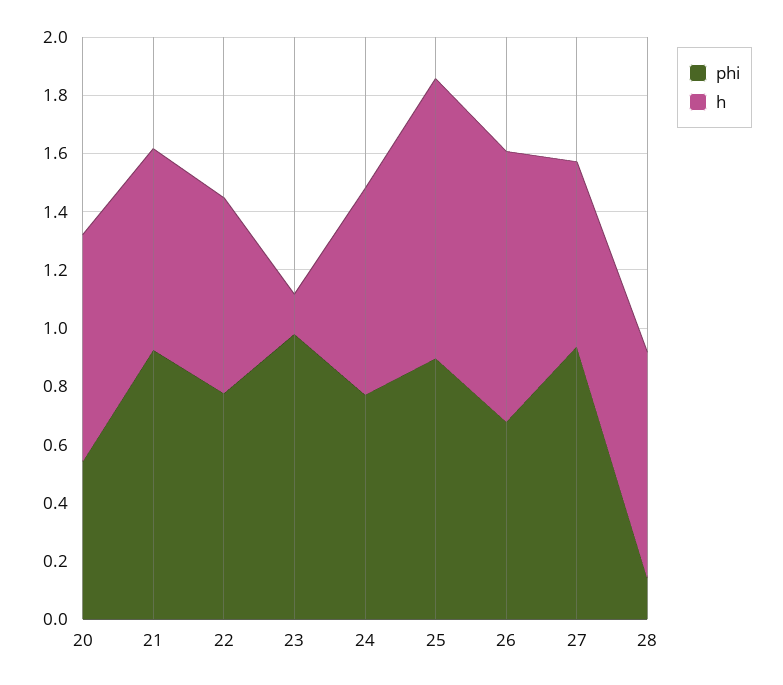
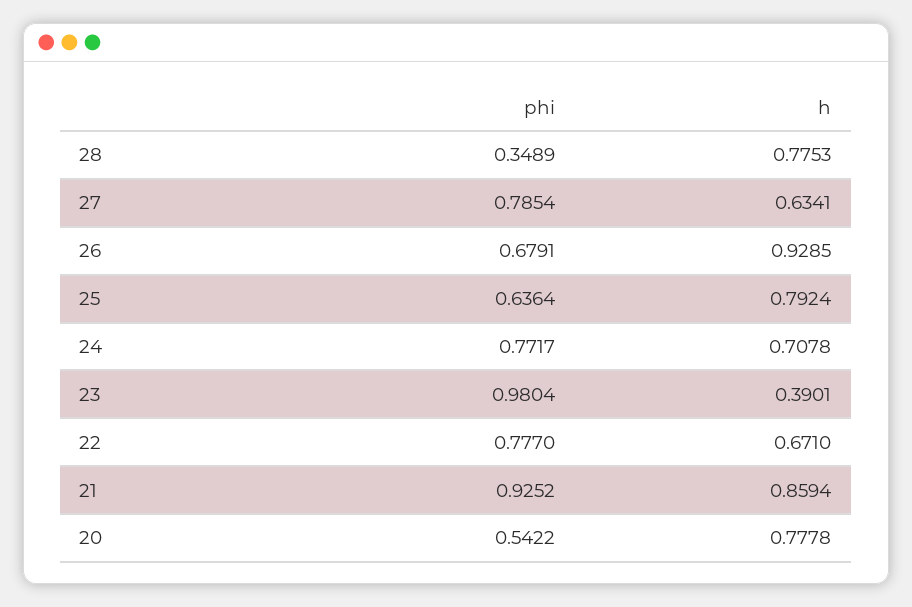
h, 21: 0.7 -> 0.8594
h, 23: 0.15 -> 0.3901
phi, 25: 0.9 -> 0.6364
h, 25: 0.95 -> 0.7924
phi, 27: 0.95 -> 0.7854
phi, 28: 0.15 -> 0.3489

